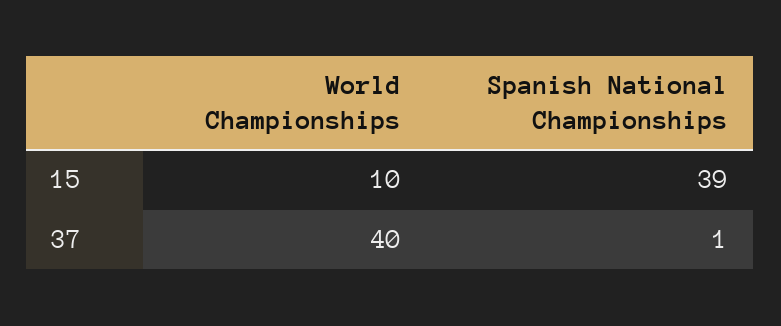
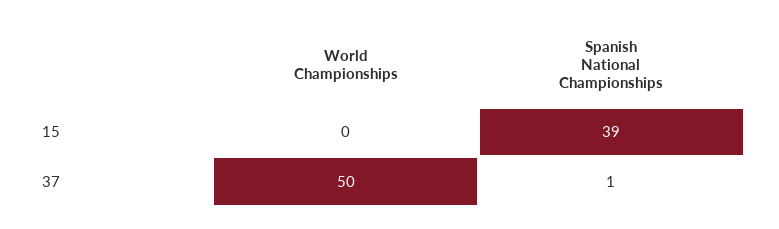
World Championships, 15: 10 -> 0
World Championships, 37: 40 -> 50

